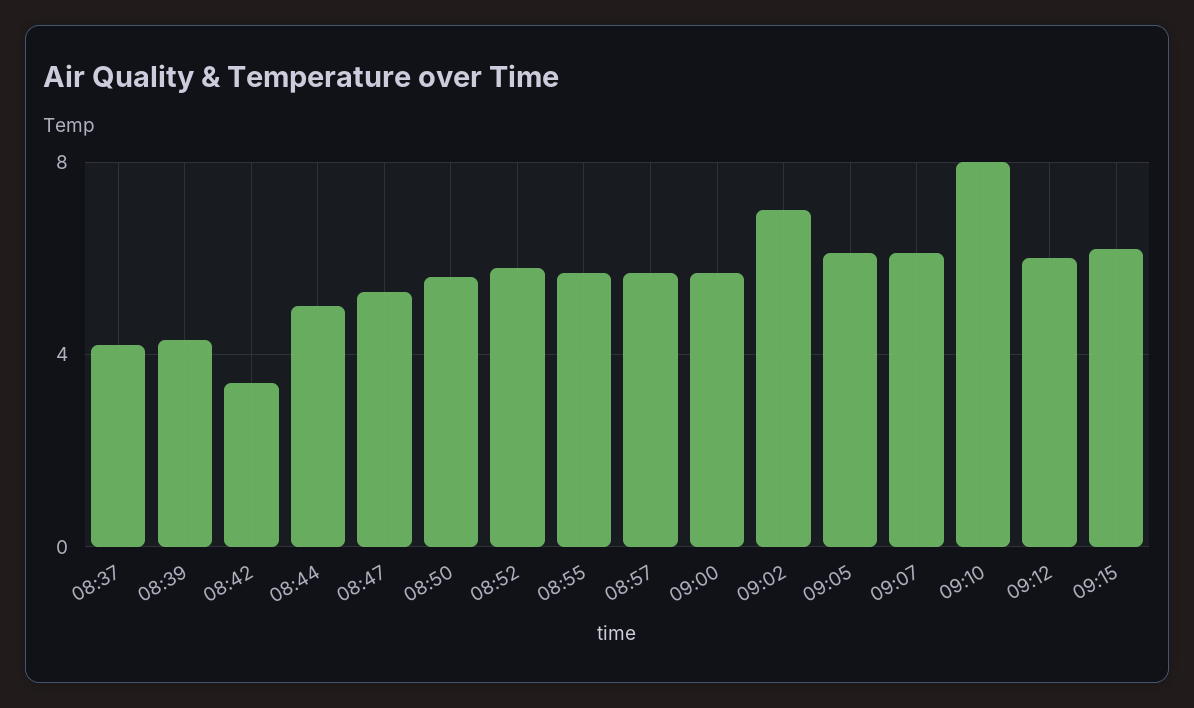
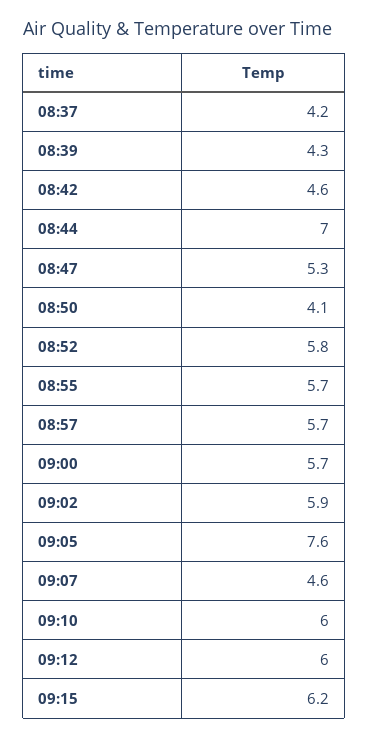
08:42: 3.5 -> 4.6
08:44: 5 -> 7
08:50: 5.5 -> 4.1
09:02: 7 -> 5.9
09:05: 6 -> 7.6
09:07: 6 -> 4.6
09:10: 8 -> 6

